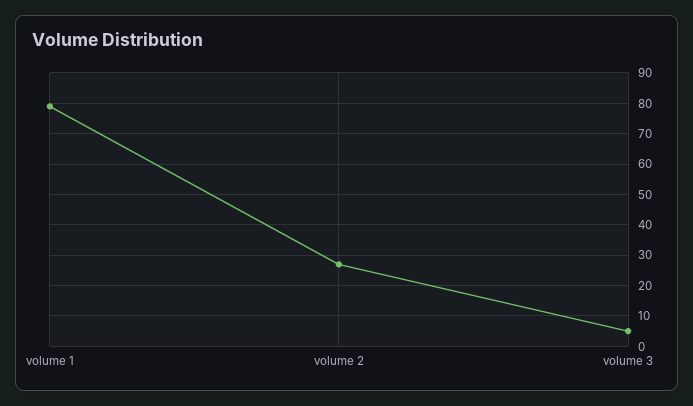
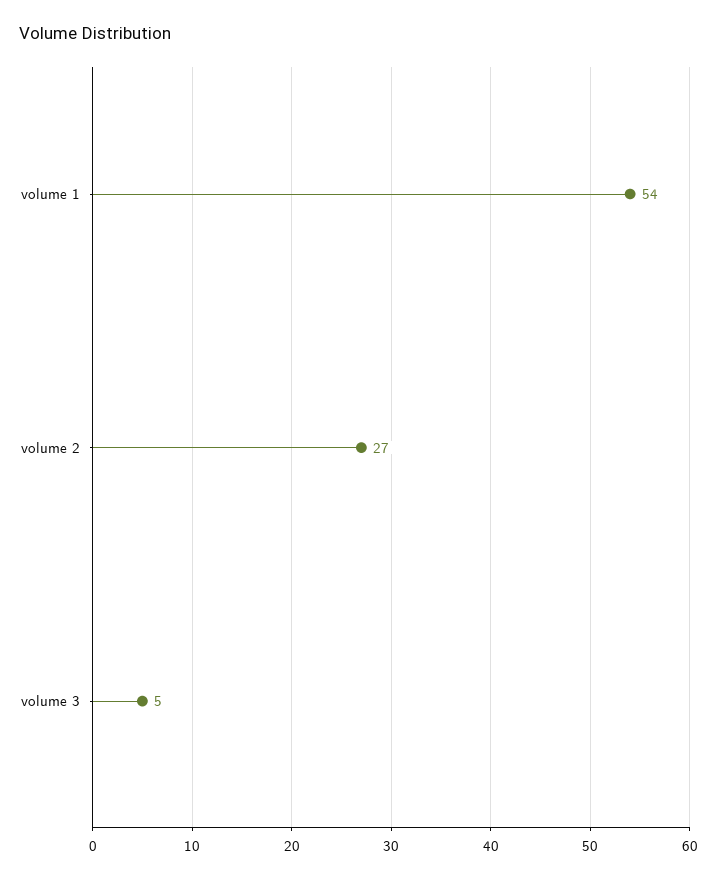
volume 1: 80 -> 54

